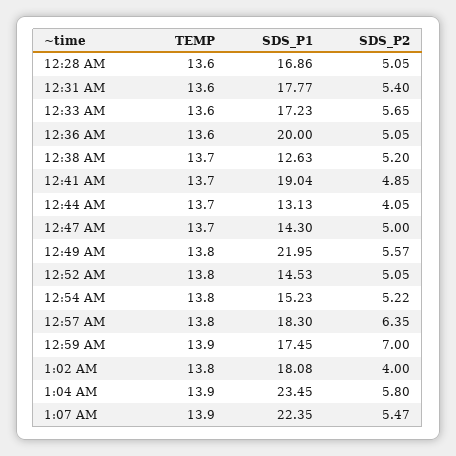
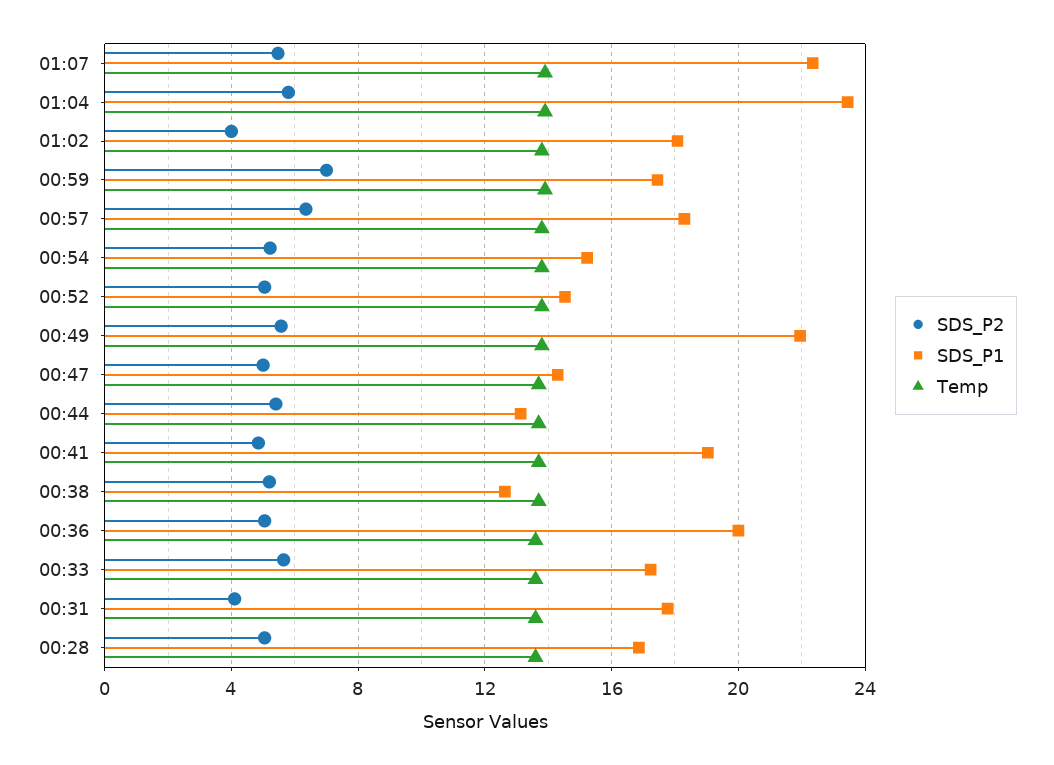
SDS_P2, 12:31 AM: 5.4 -> 4
SDS_P2, 12:44 AM: 4.05 -> 5.5

